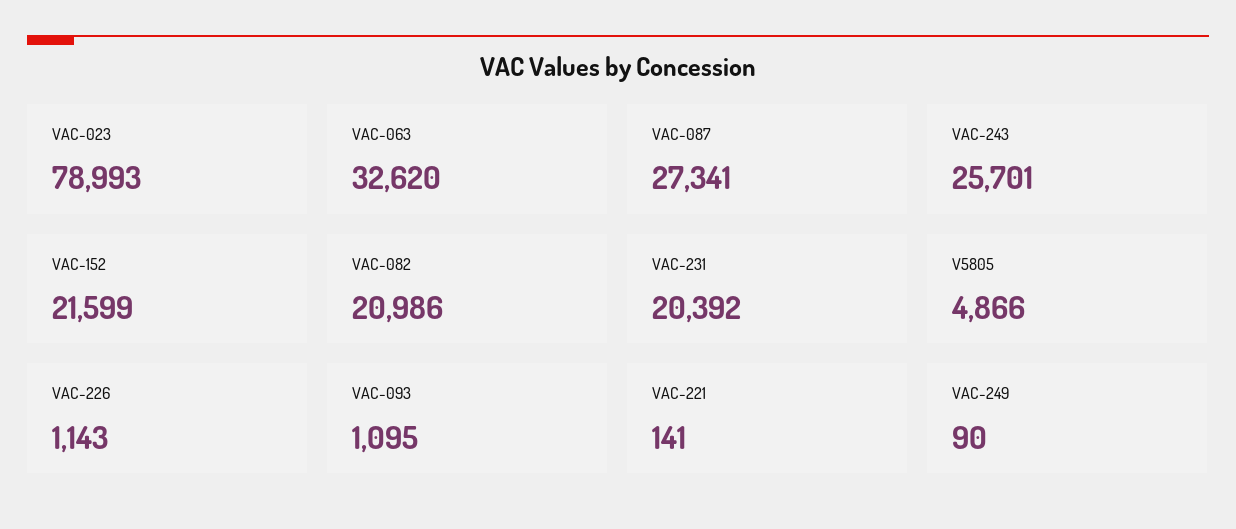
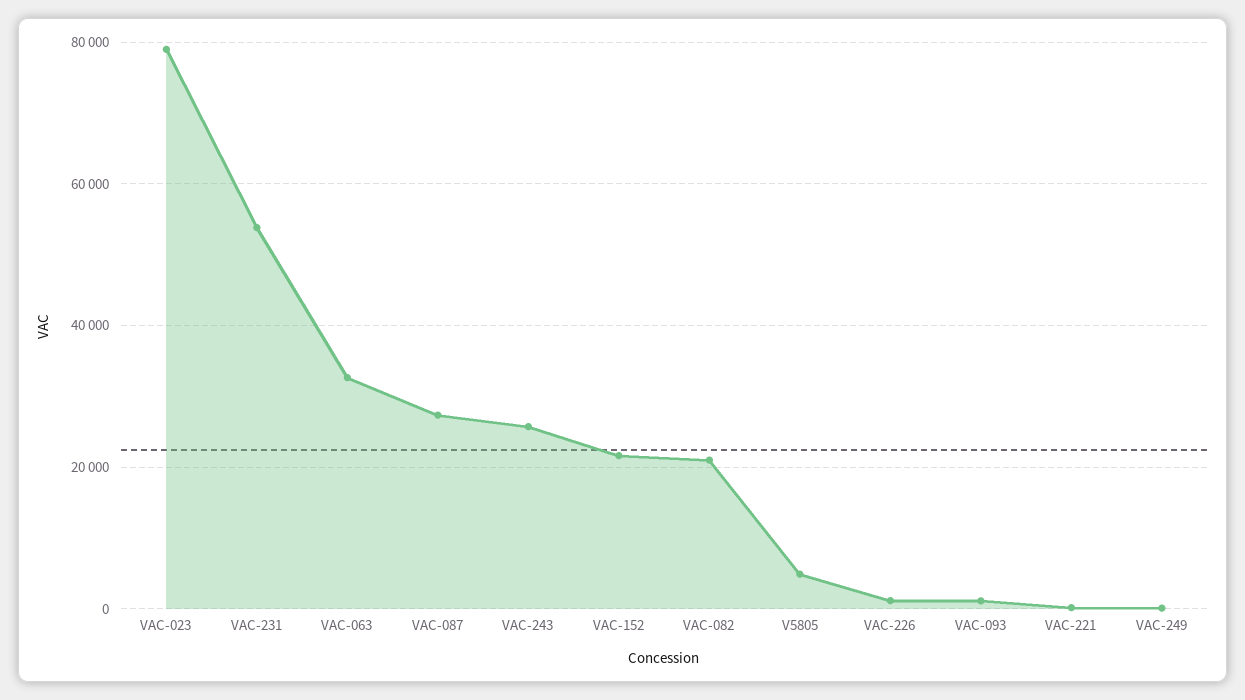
VAC-231: 20392 -> 54000

